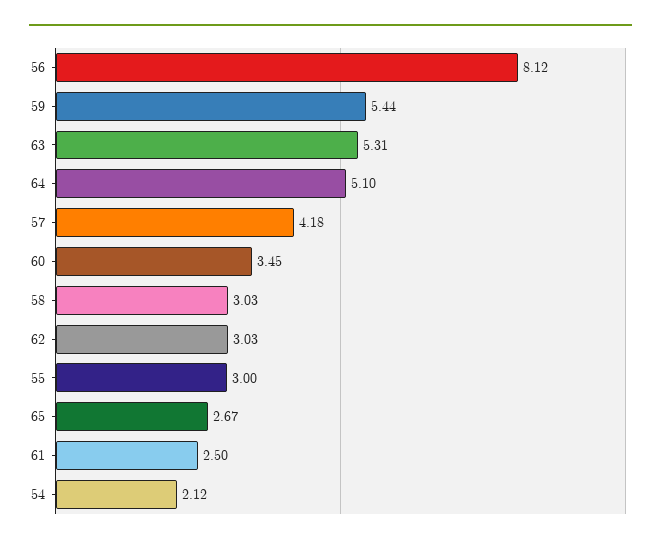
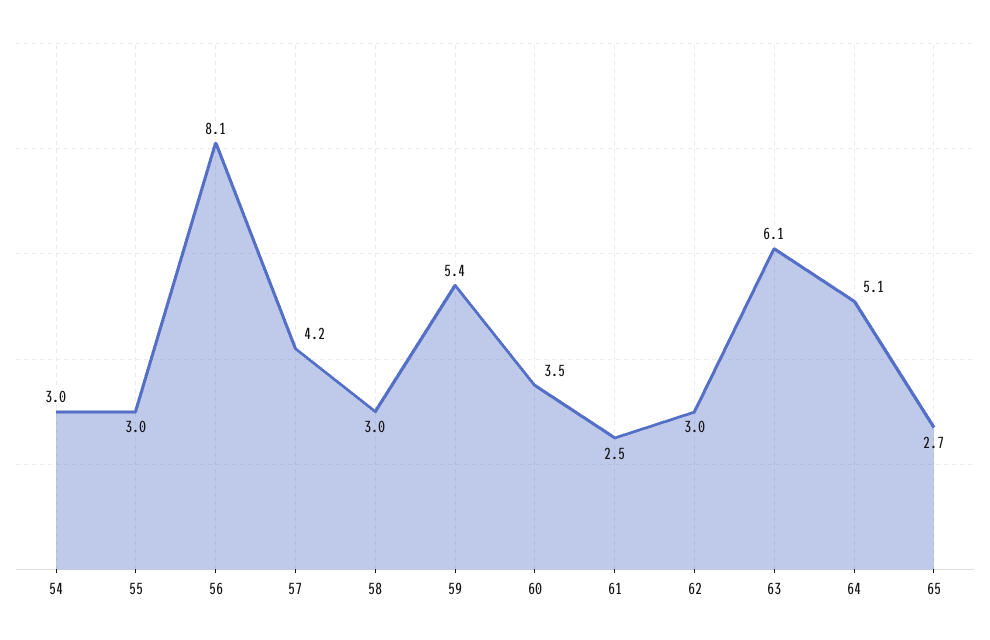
63: 5.31 -> 6.1
54: 2.12 -> 3

